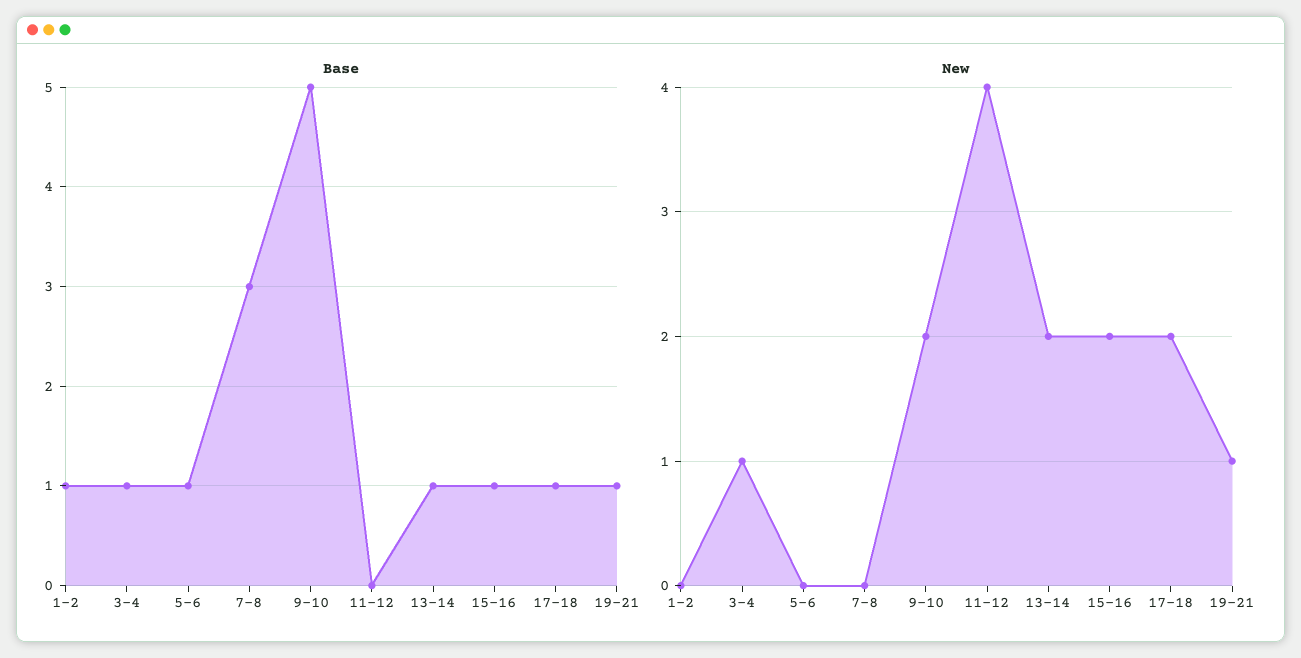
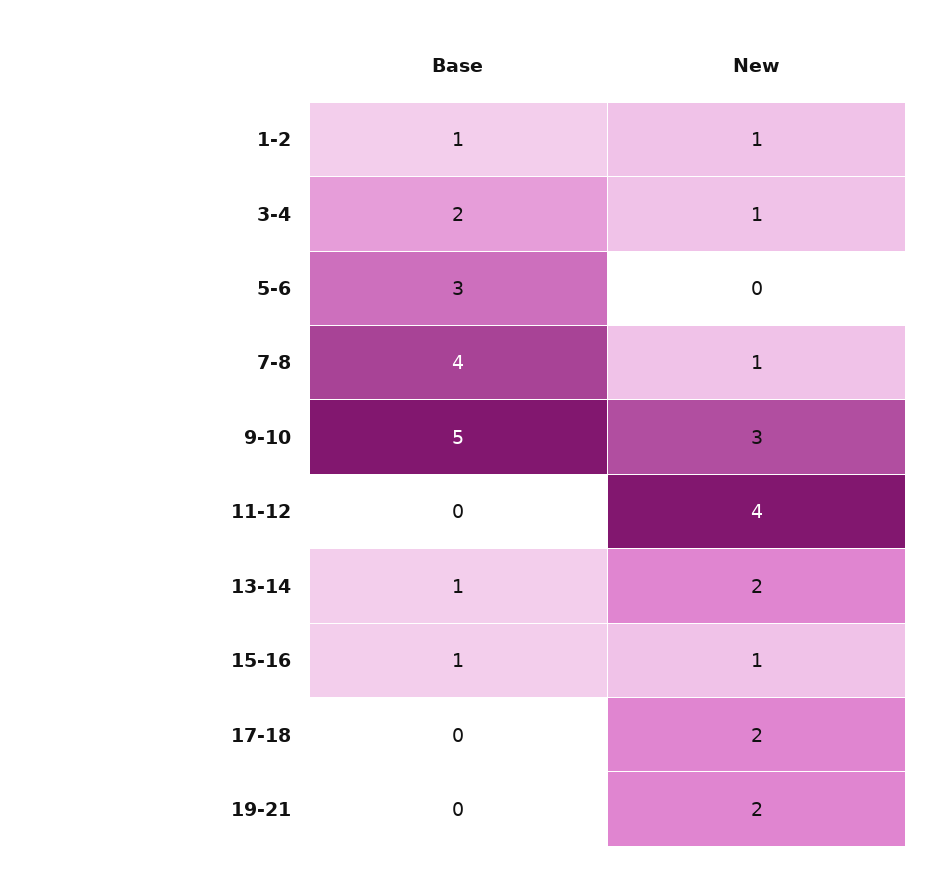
Base, 3-4: 1 -> 2
Base, 5-6: 1 -> 3
Base, 7-8: 3 -> 4
Base, 17-18: 1 -> 0
Base, 19-21: 1 -> 0
New, 1-2: 0 -> 1
New, 7-8: 0 -> 1
New, 9-10: 2 -> 3
New, 15-16: 2 -> 1
New, 19-21: 1 -> 2

